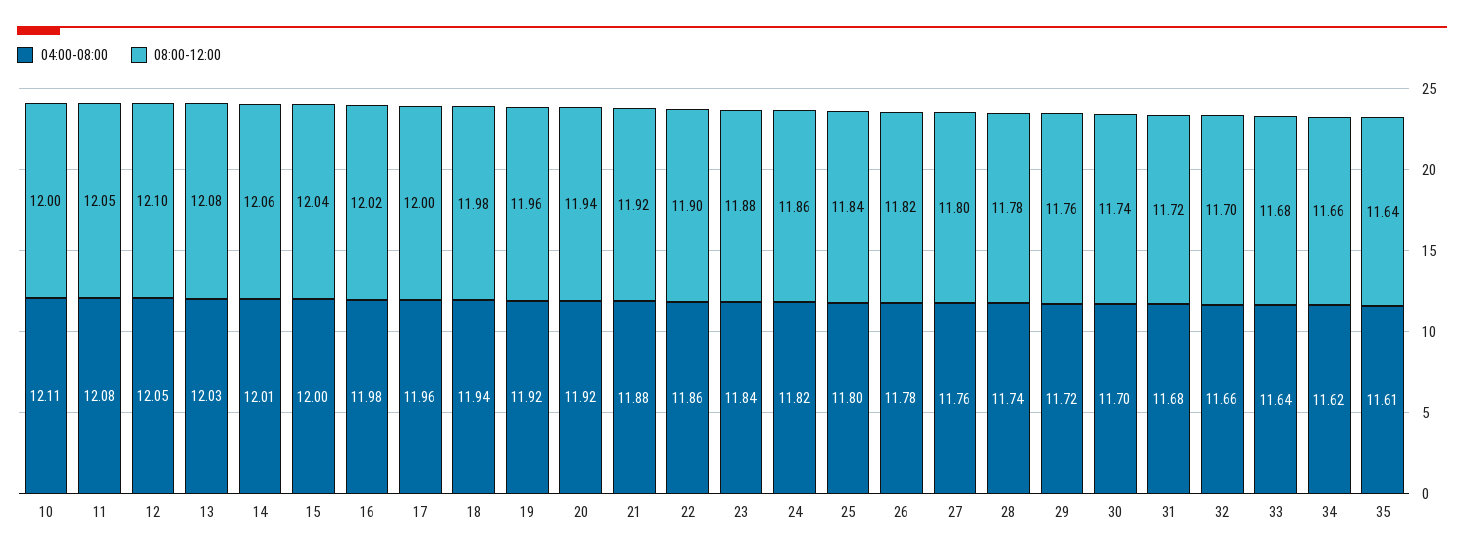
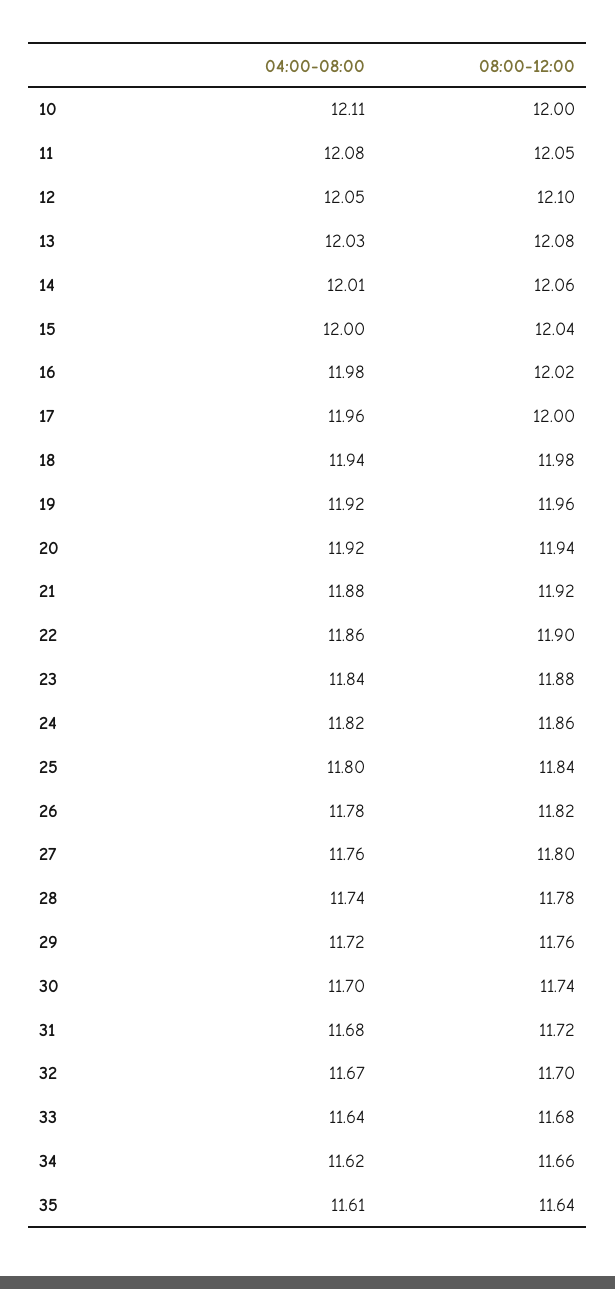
04:00-08:00, 32: 11.66 -> 11.67

